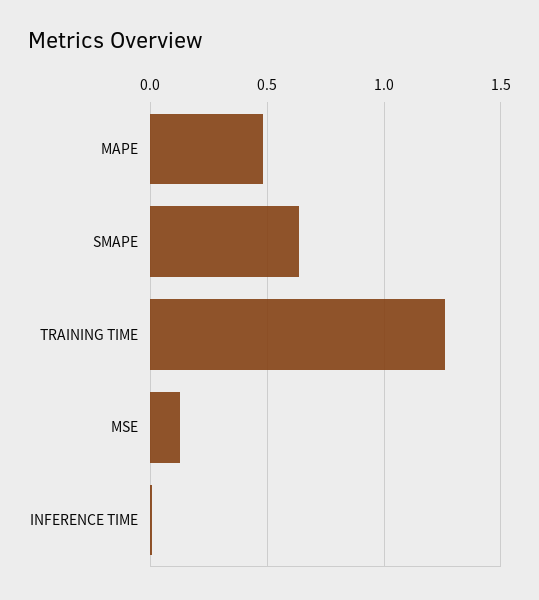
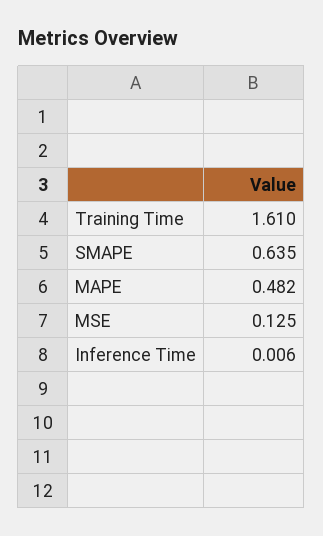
TRAINING TIME: 1.25 -> 1.61

